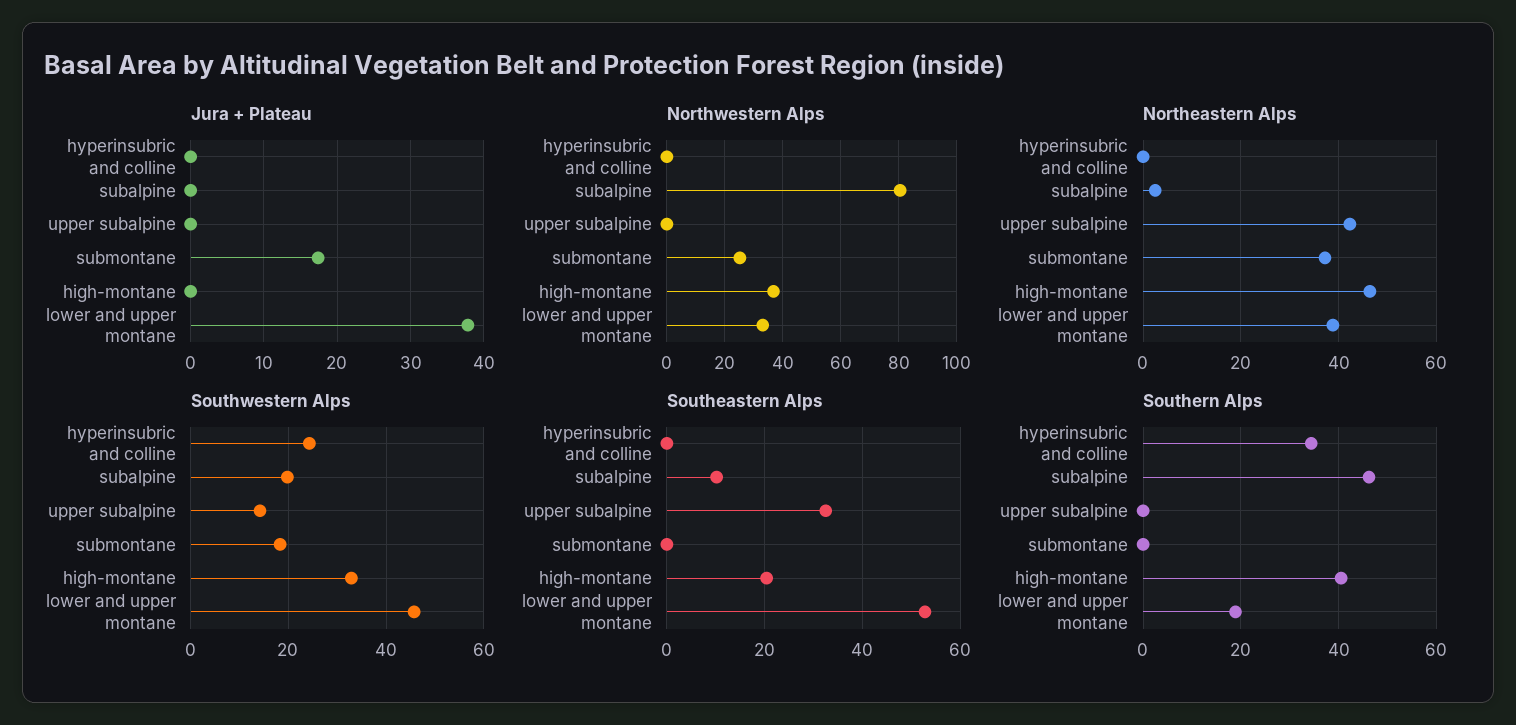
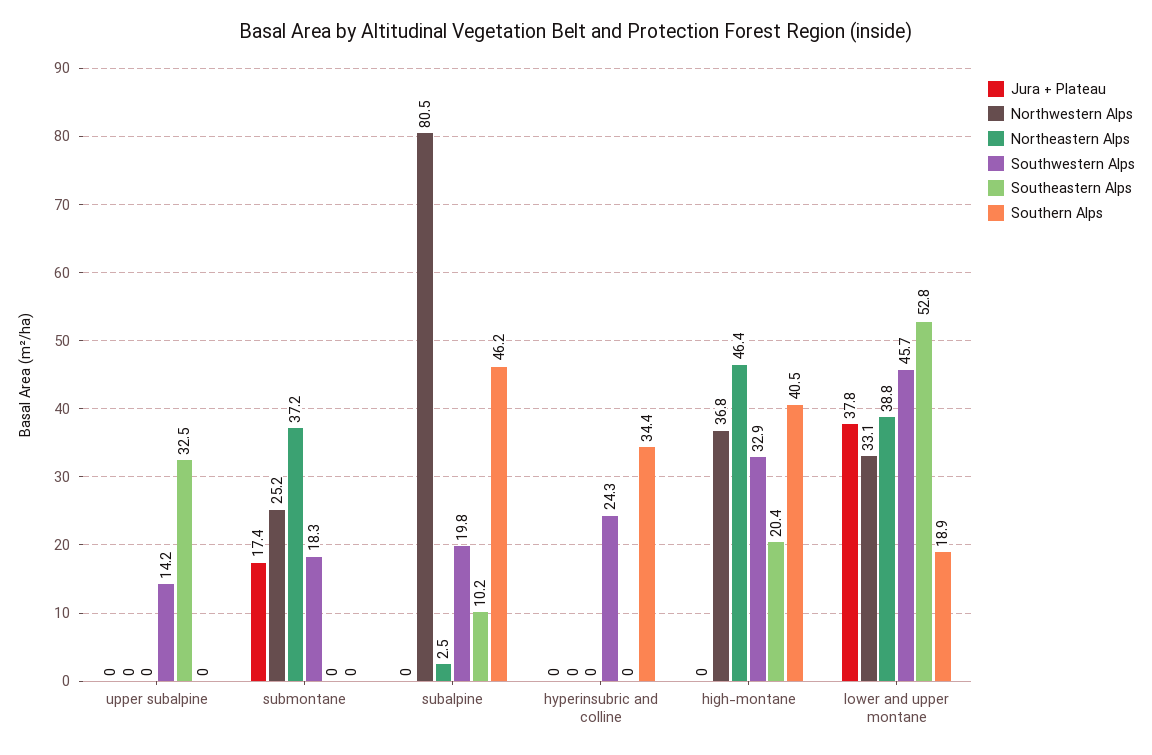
Northeastern Alps, upper subalpine: 42 -> 0

